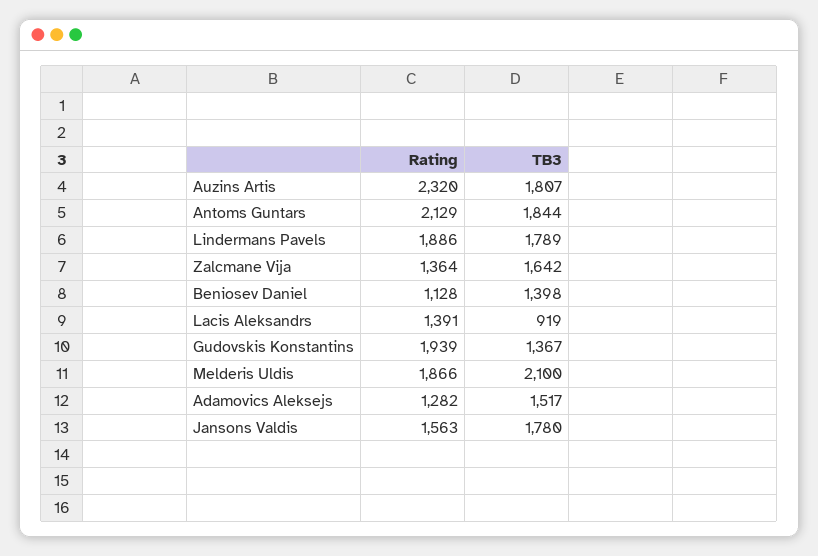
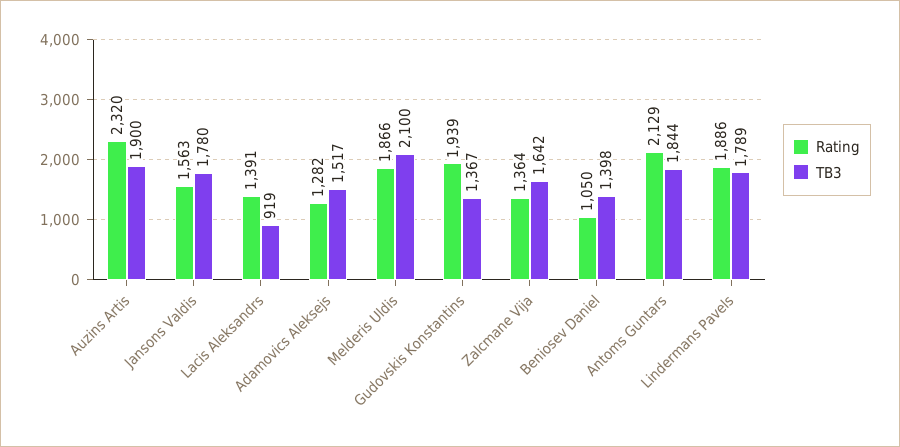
TB3, Auzins Artis: 1807 -> 1900
Rating, Beniosev Daniel: 1128 -> 1050

